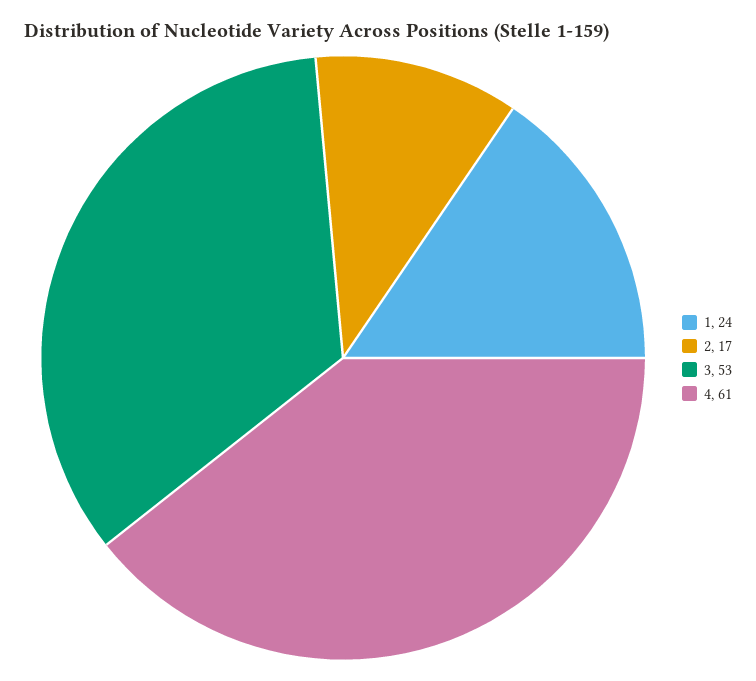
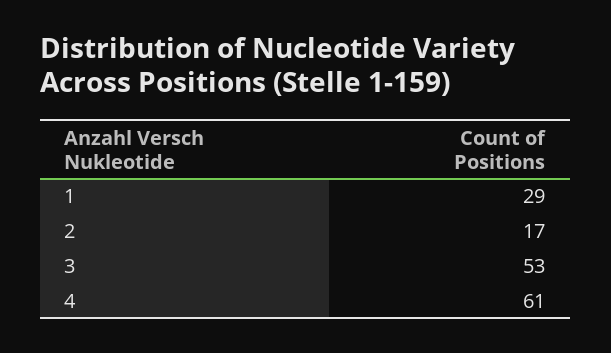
1: 24 -> 29

